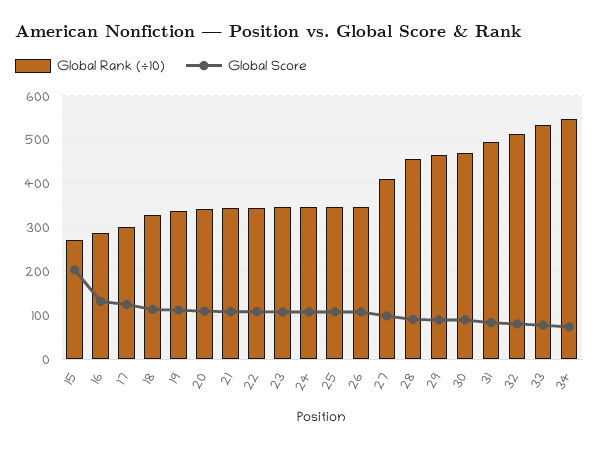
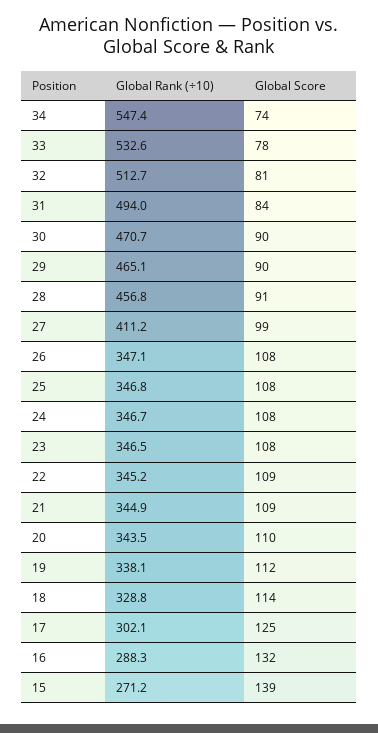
Global Score, 15: 200 -> 139

